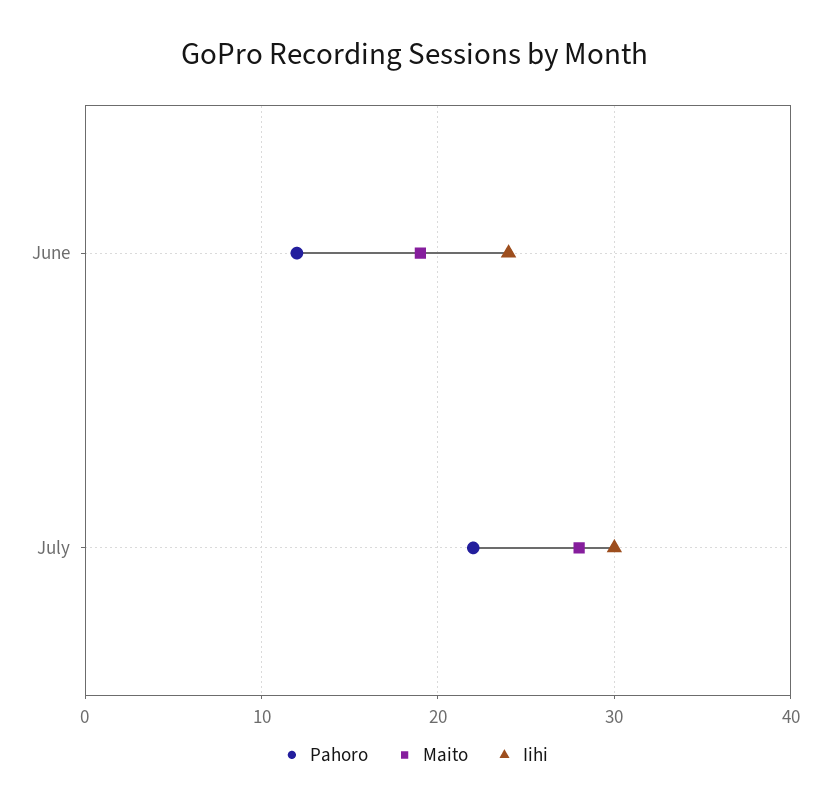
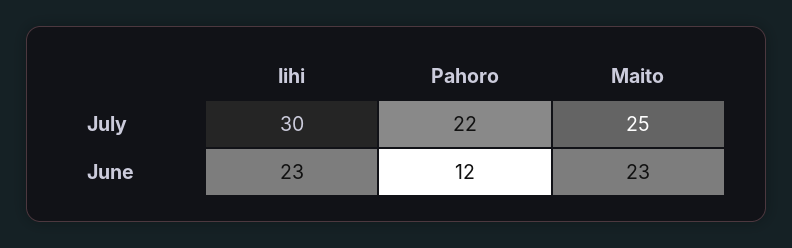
Maito, June: 19 -> 23
Iihi, June: 24 -> 23
Maito, July: 28 -> 25

